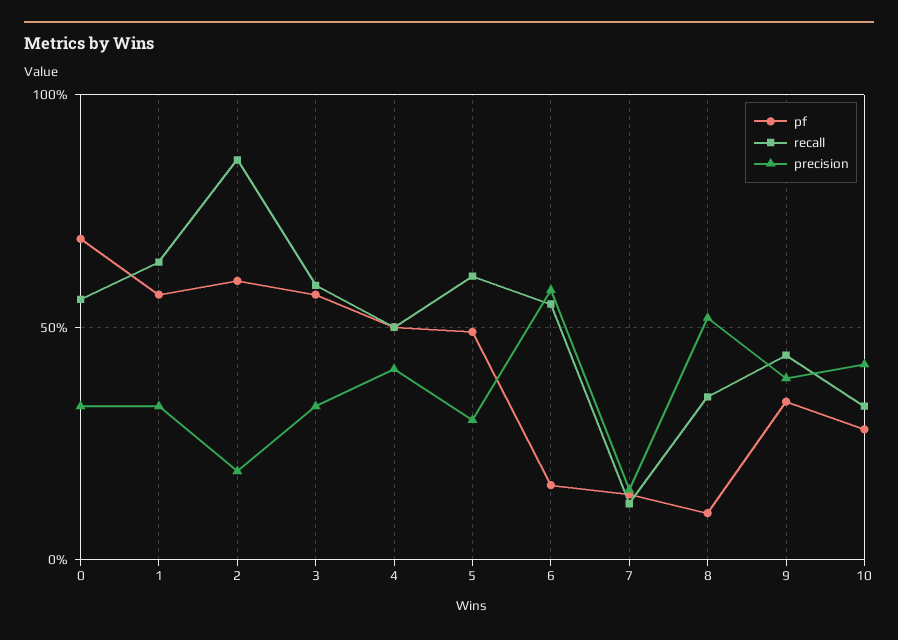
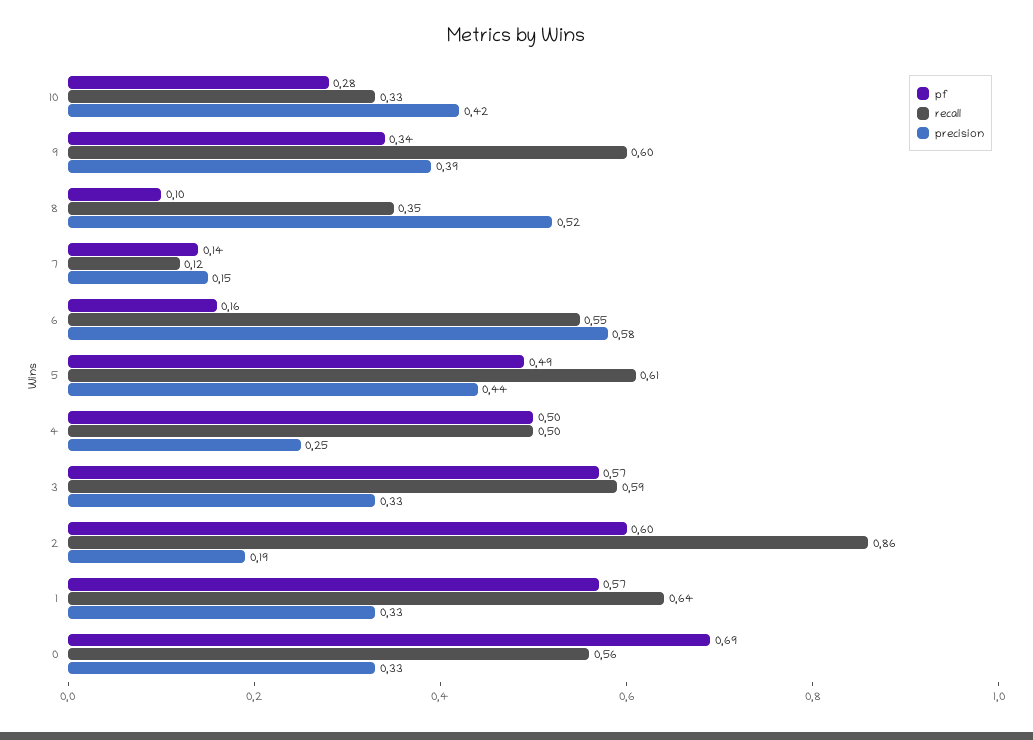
precision, 4: 0.4 -> 0.25
precision, 5: 0.3 -> 0.44
recall, 9: 0.45 -> 0.6

